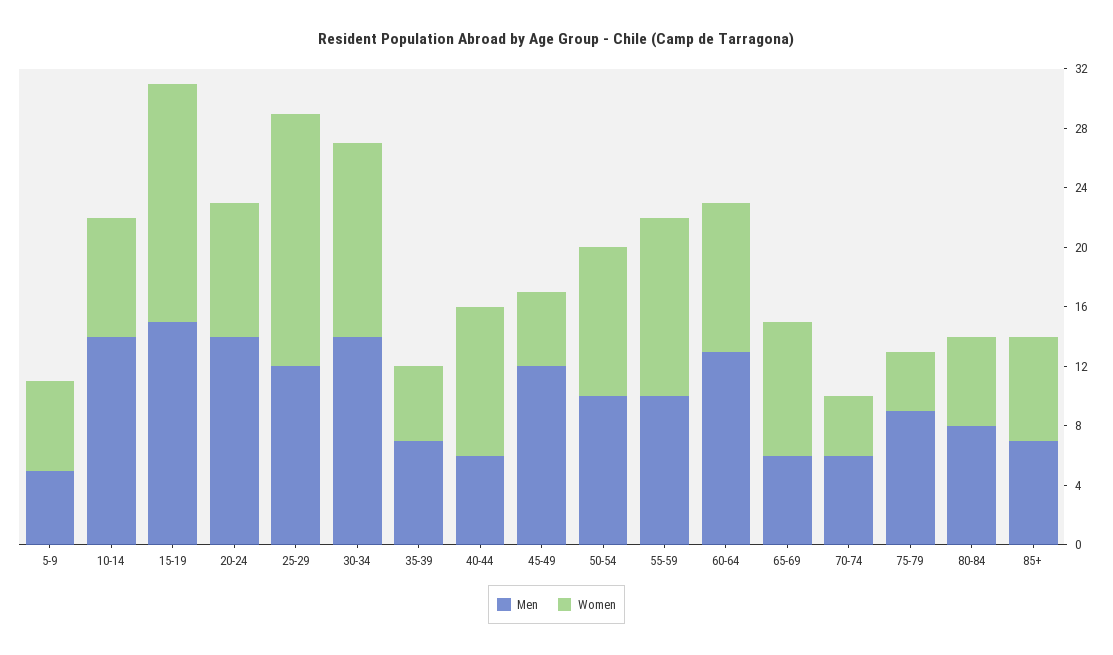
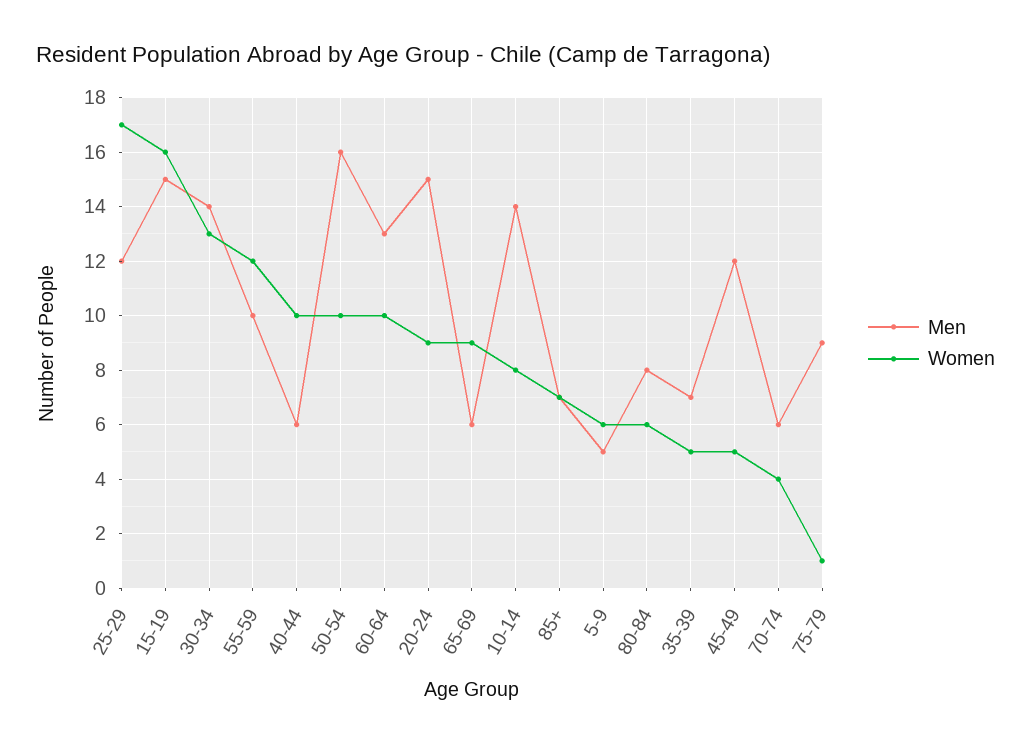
Men, 20-24: 14 -> 15
Men, 50-54: 10 -> 16
Women, 75-79: 4 -> 1

